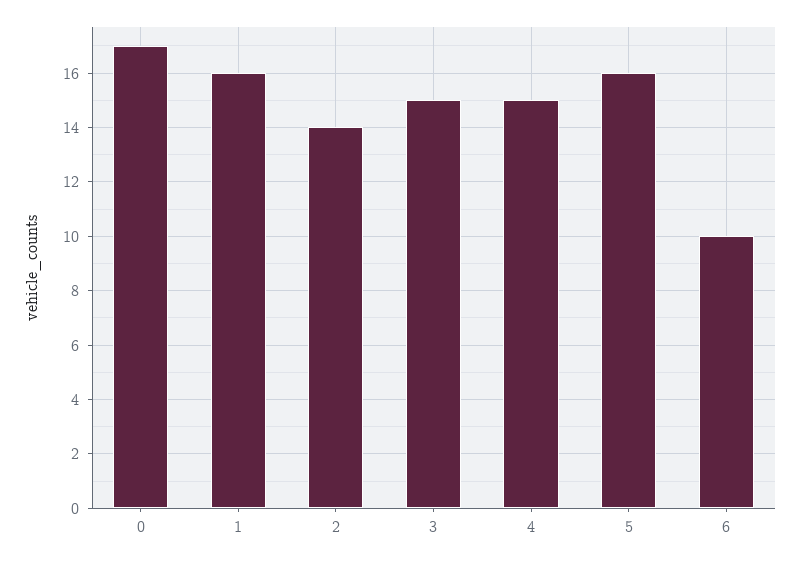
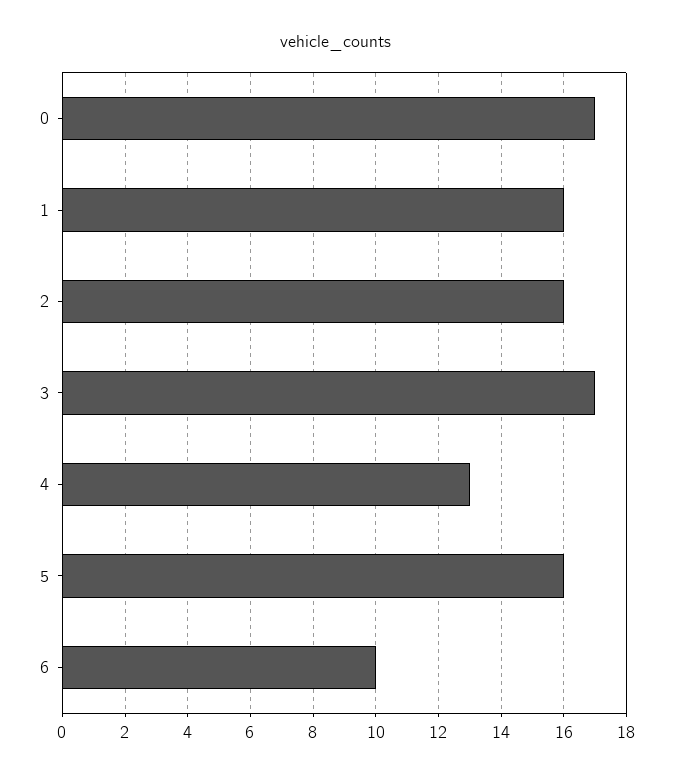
2: 14 -> 16
3: 15 -> 17
4: 15 -> 13

